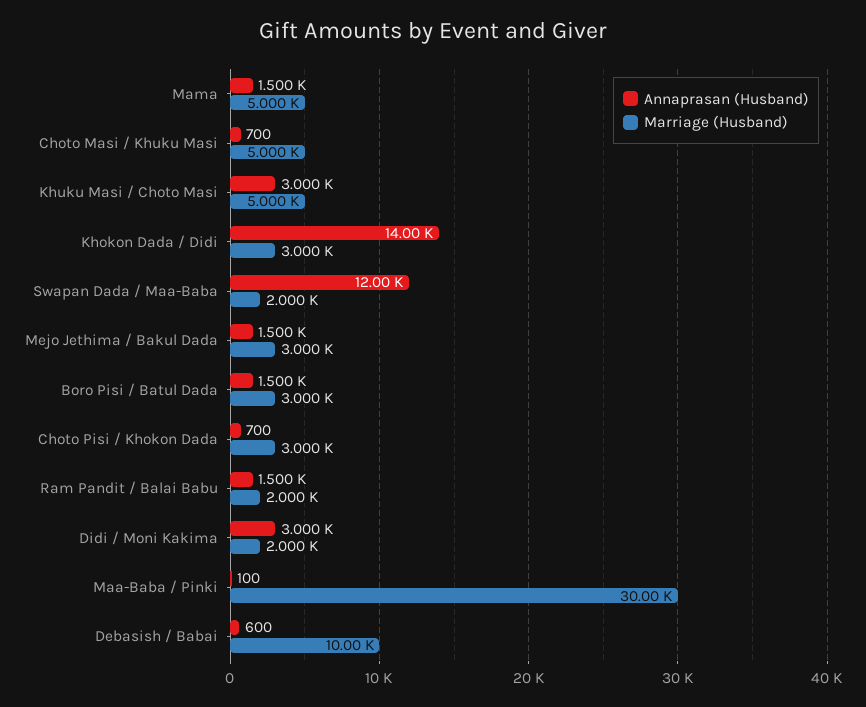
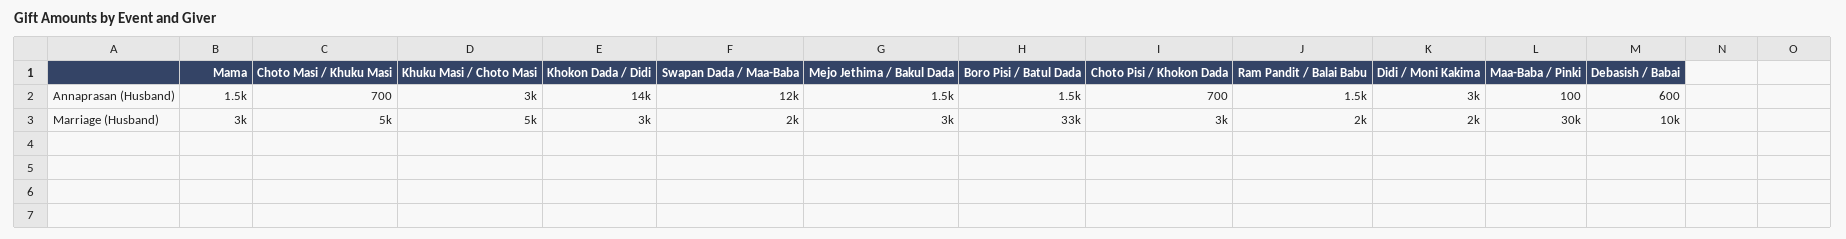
Marriage (Husband), Mama: 5000 -> 3000
Marriage (Husband), Boro Pisi / Batul Dada: 3000 -> 33000

